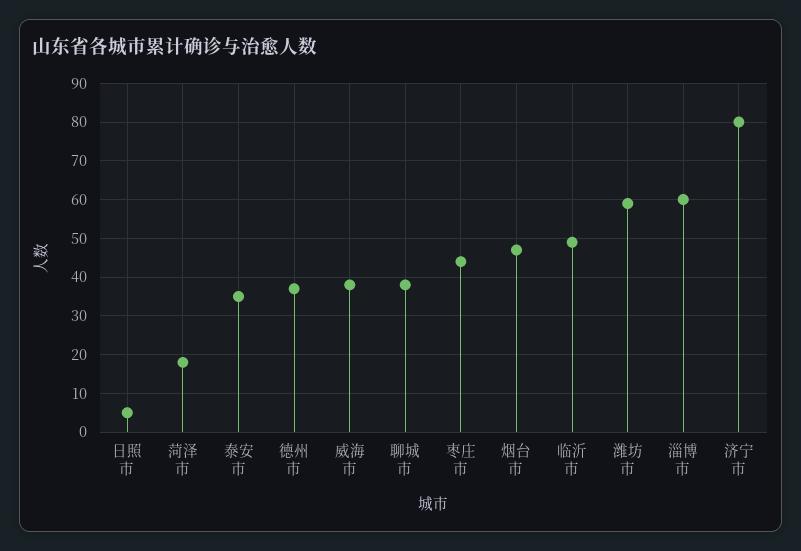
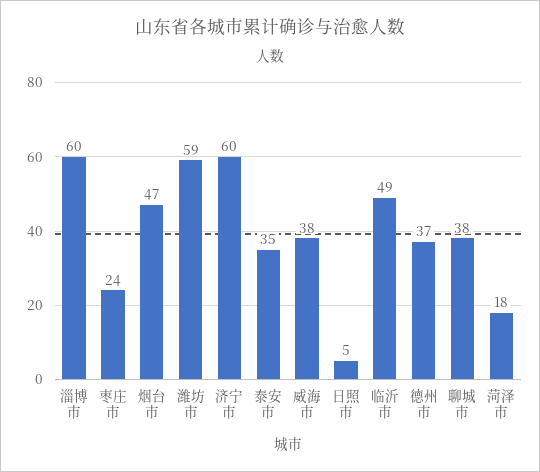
枣庄市: 45 -> 24
济宁市: 80 -> 60

